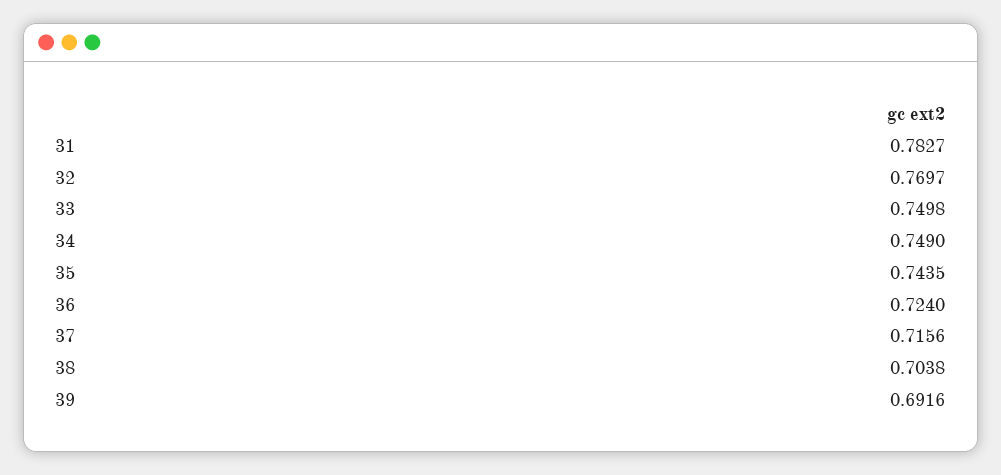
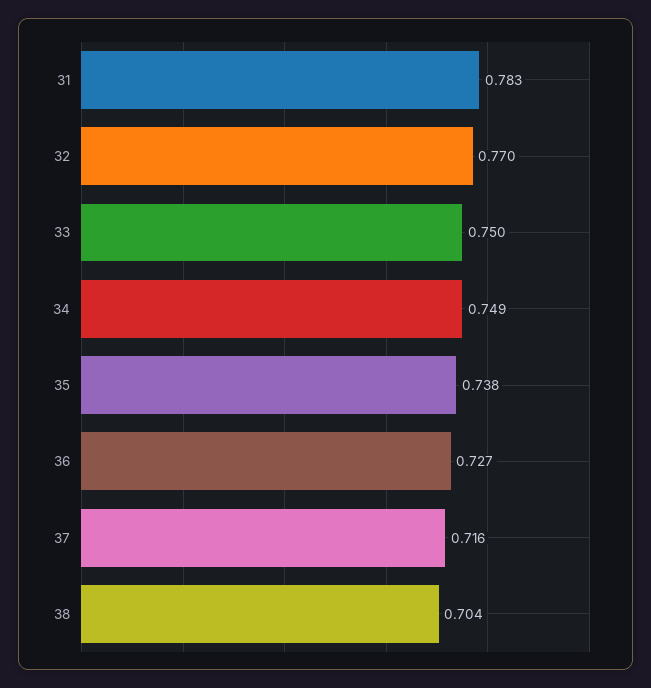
35: 0.7435 -> 0.738
36: 0.724 -> 0.727
39: 0.6916 -> none

